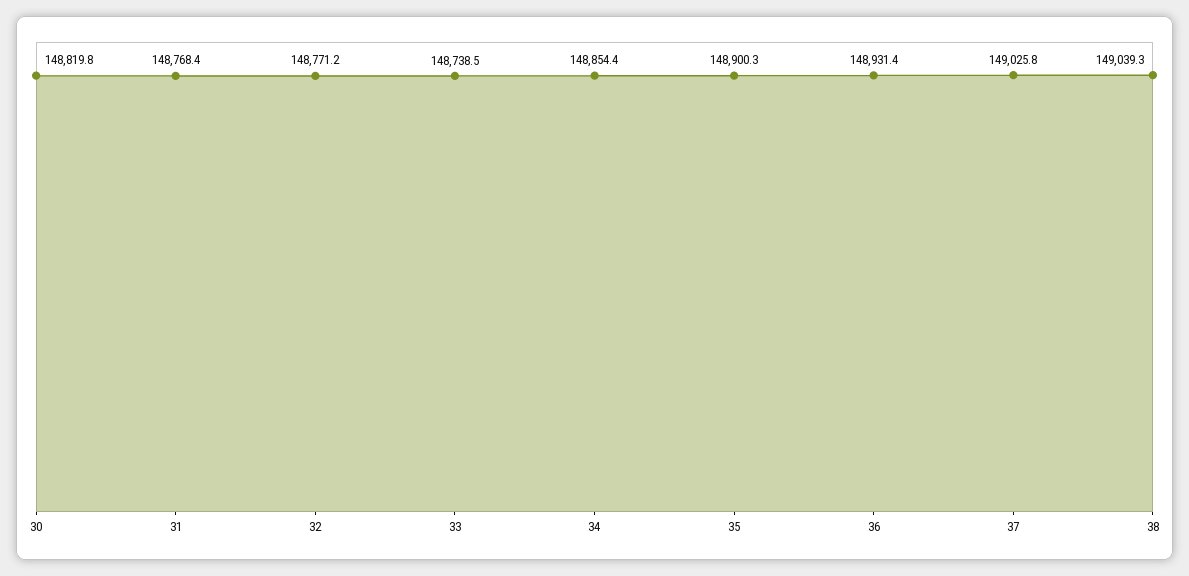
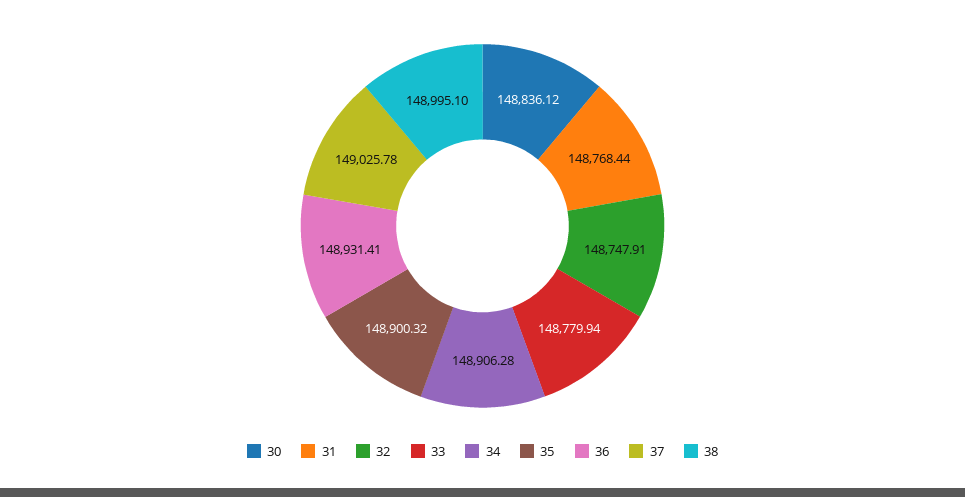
30: 148819.8 -> 148836.12
32: 148771.2 -> 148747.91
33: 148738.5 -> 148779.94
34: 148854.4 -> 148906.28
38: 149039.3 -> 148995.1

